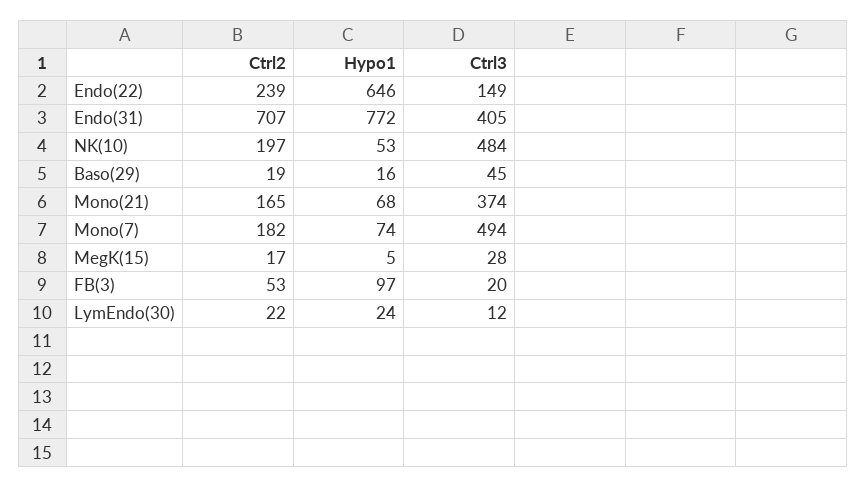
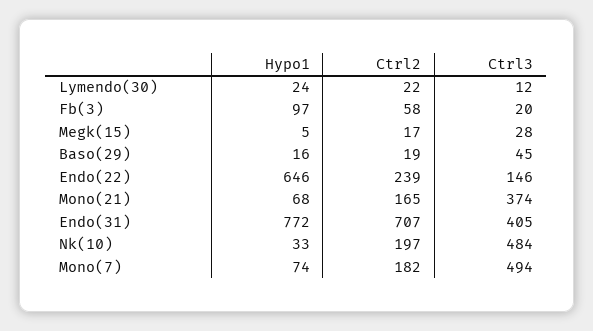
Ctrl3, Endo(22): 149 -> 146
Hypo1, NK(10): 53 -> 33
Ctrl2, FB(3): 53 -> 58

